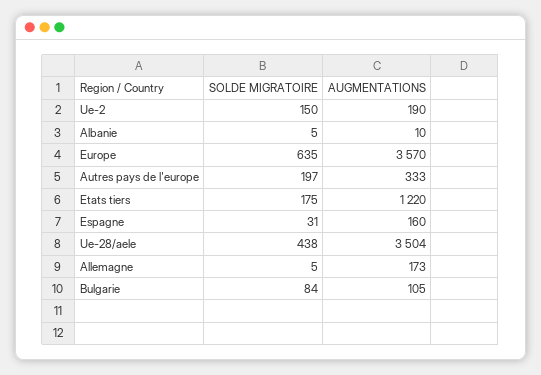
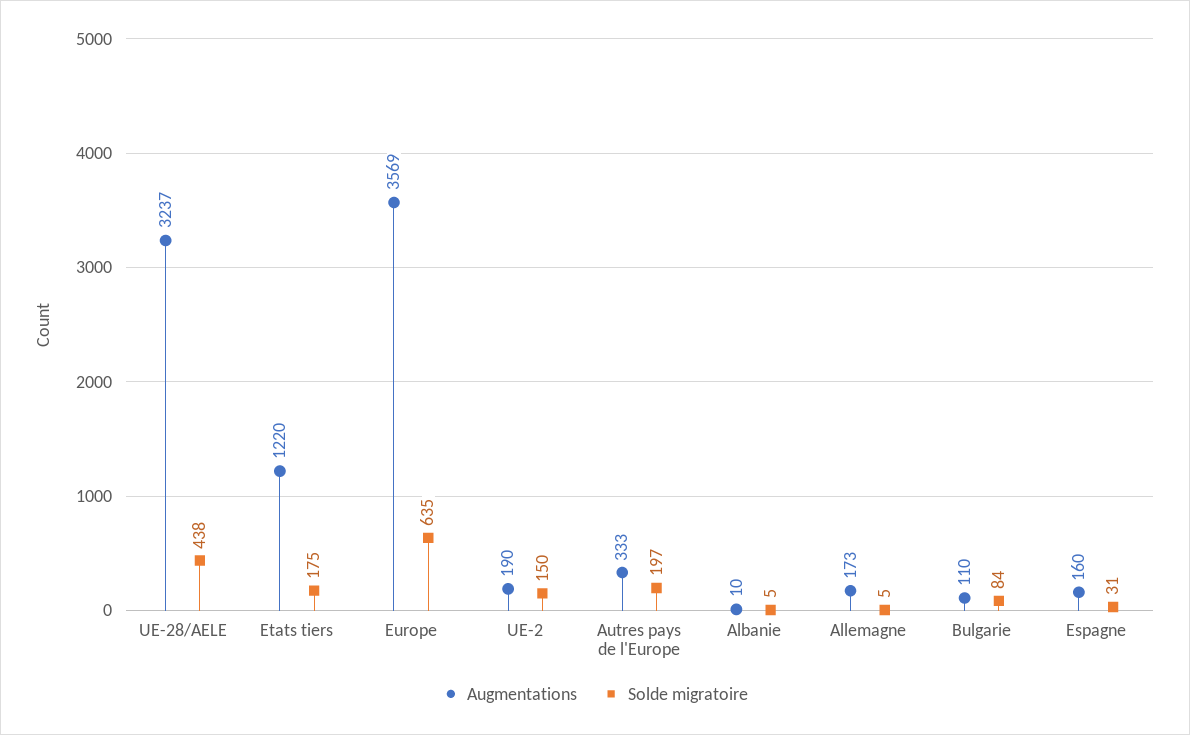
AUGMENTATIONS, Europe: 3570 -> 3569
AUGMENTATIONS, Ue-28/aele: 3504 -> 3237
AUGMENTATIONS, Bulgarie: 105 -> 110

